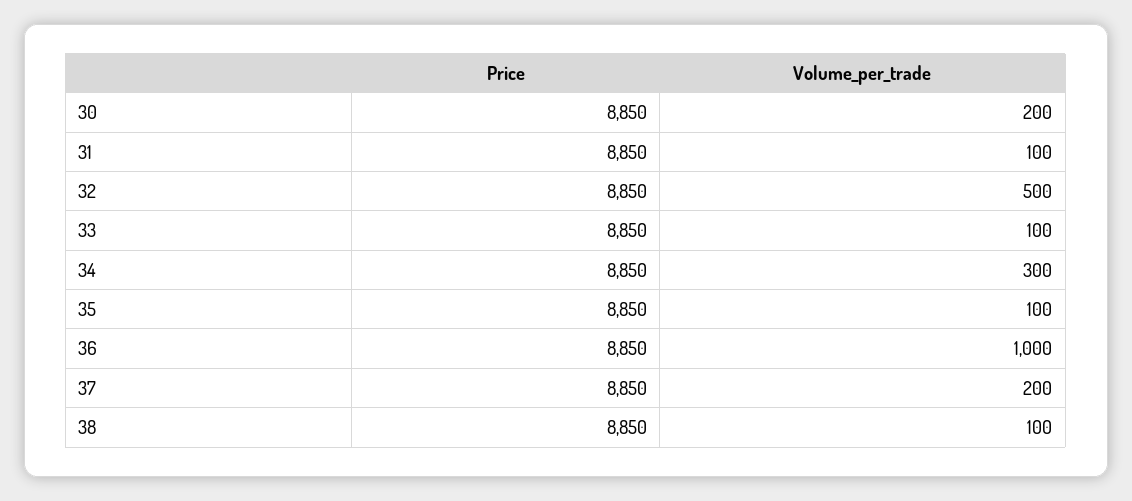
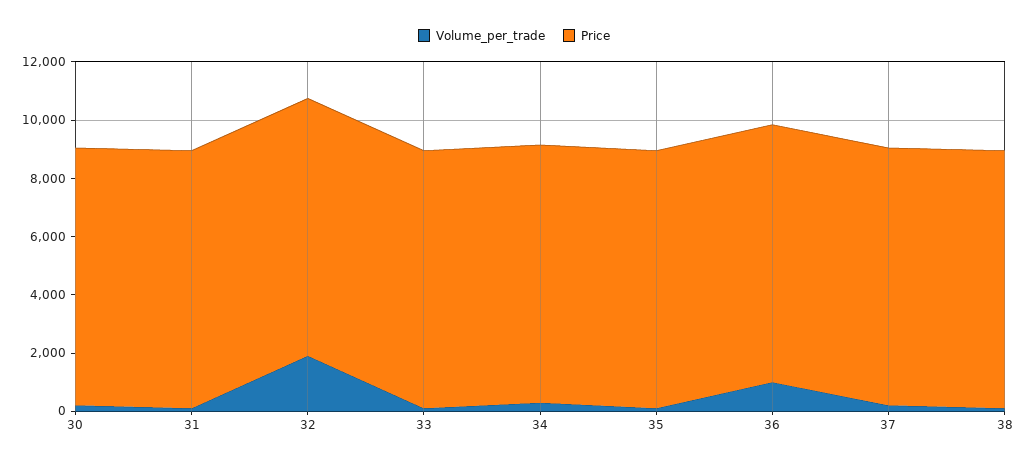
Volume_per_trade, 32: 500 -> 2000

